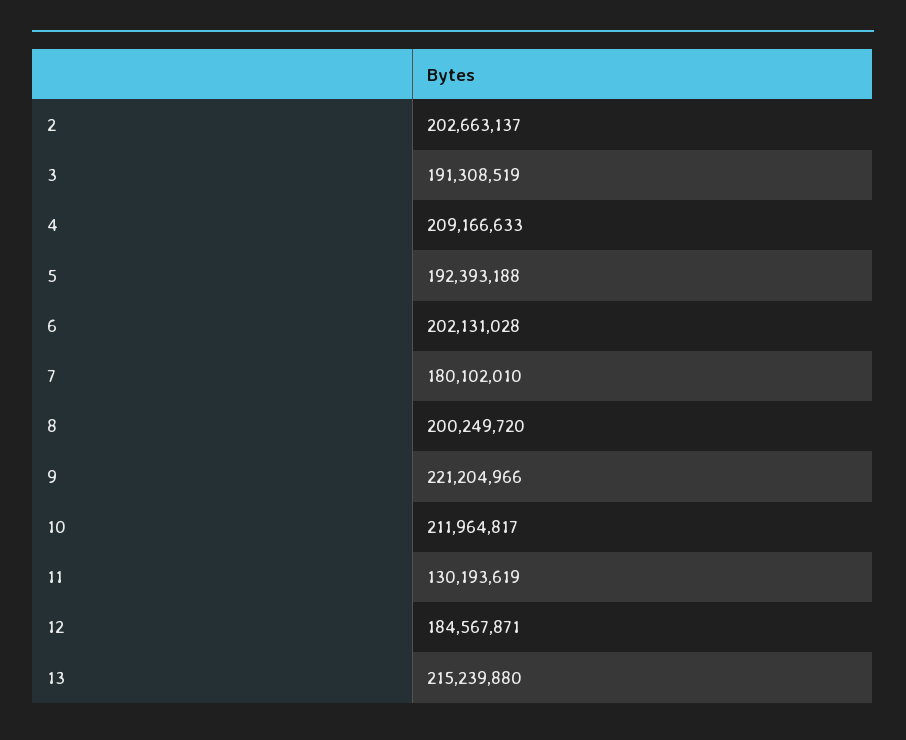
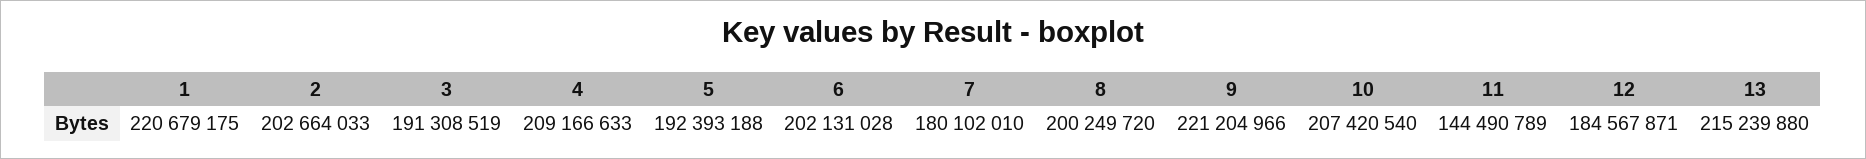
2: 202663137 -> 202664033
10: 211964817 -> 207420540
11: 130193619 -> 144490789
1: none -> 220679175

